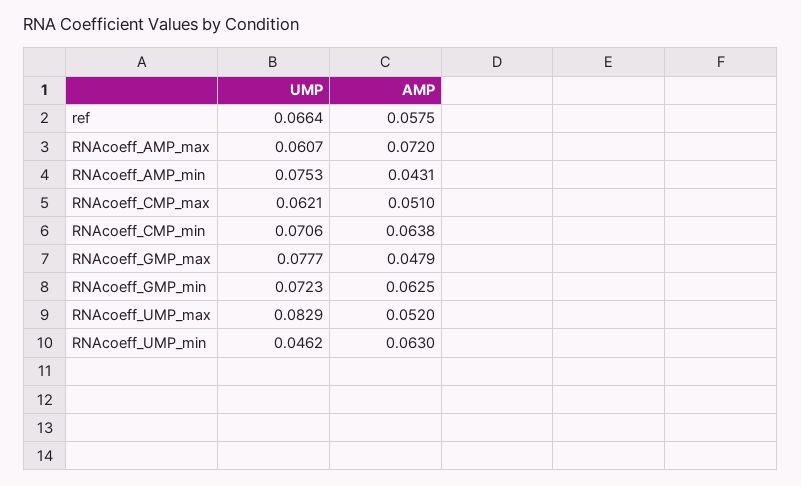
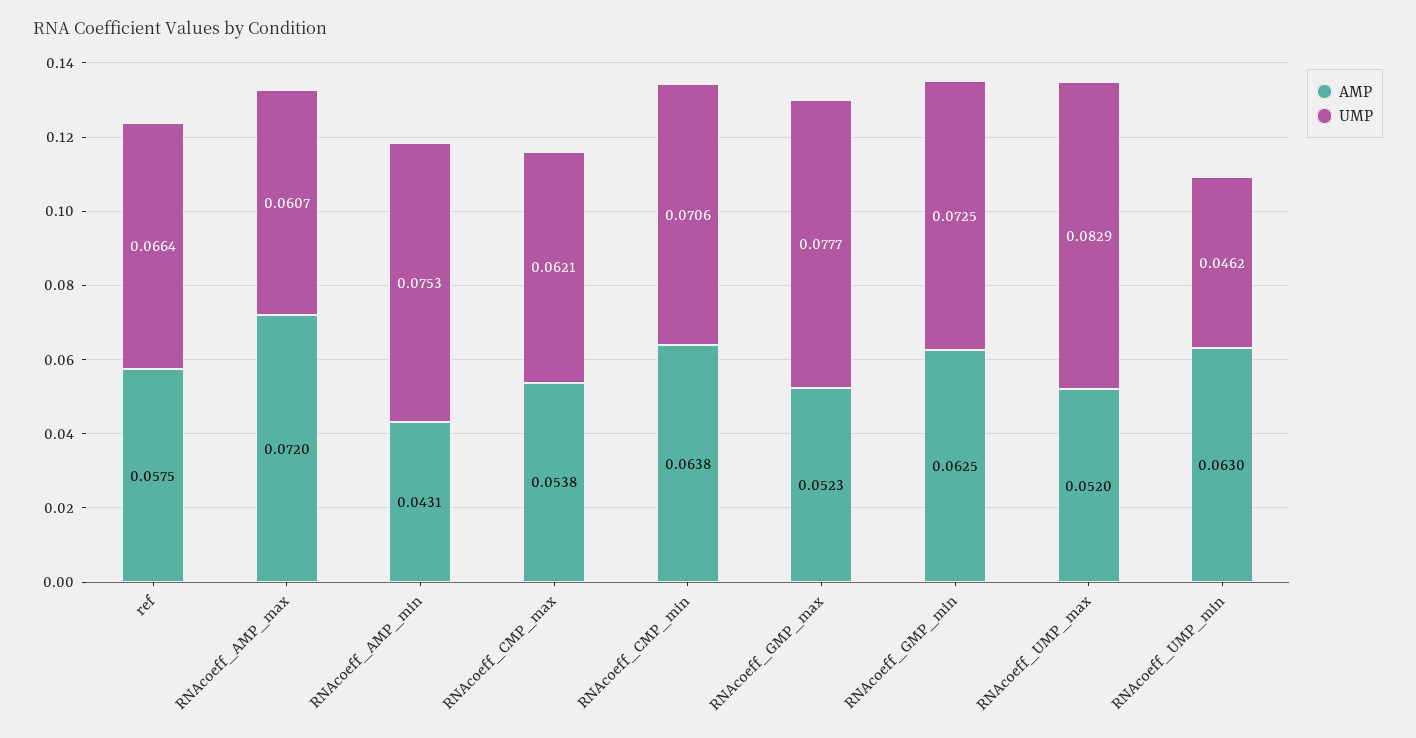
AMP, RNAcoeff_CMP_max: 0.051 -> 0.0538
AMP, RNAcoeff_GMP_max: 0.0479 -> 0.0523
UMP, RNAcoeff_GMP_min: 0.0723 -> 0.0725

